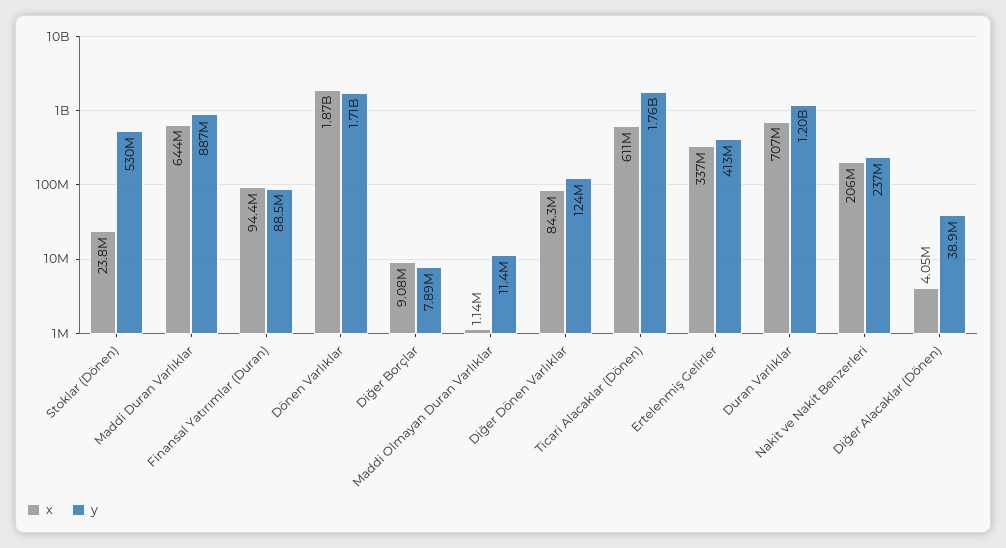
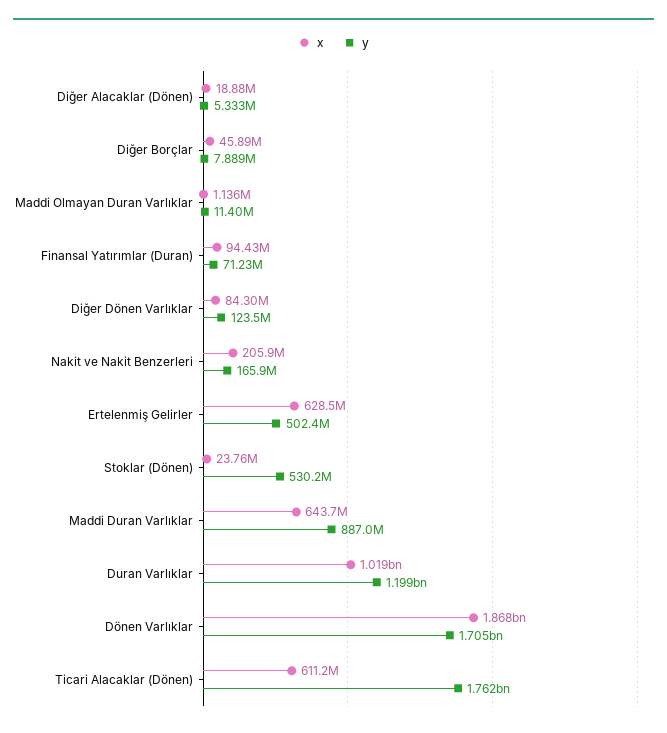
y, Finansal Yatırımlar (Duran): 88500000 -> 71230000
x, Diğer Borçlar: 9080000 -> 45890000
x, Ertelenmiş Gelirler: 337000000 -> 628500000
y, Ertelenmiş Gelirler: 413000000 -> 502400000
x, Duran Varlıklar: 707000000 -> 1019000000
y, Nakit ve Nakit Benzerleri: 237000000 -> 165900000
x, Diğer Alacaklar (Dönen): 4050000 -> 18880000
y, Diğer Alacaklar (Dönen): 38900000 -> 5333000

